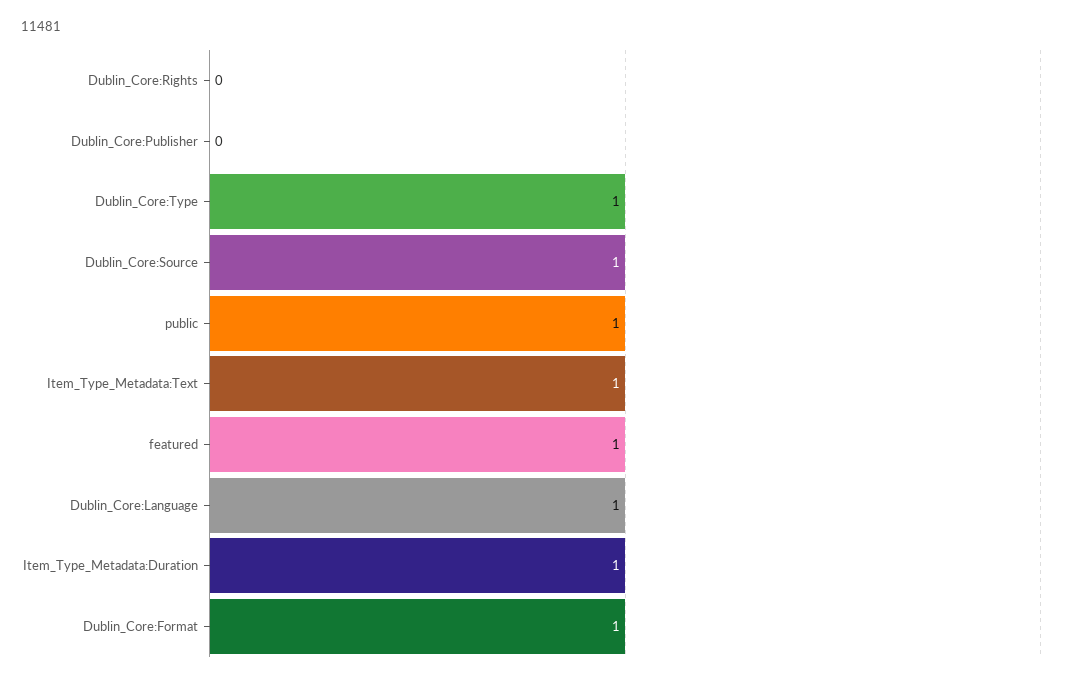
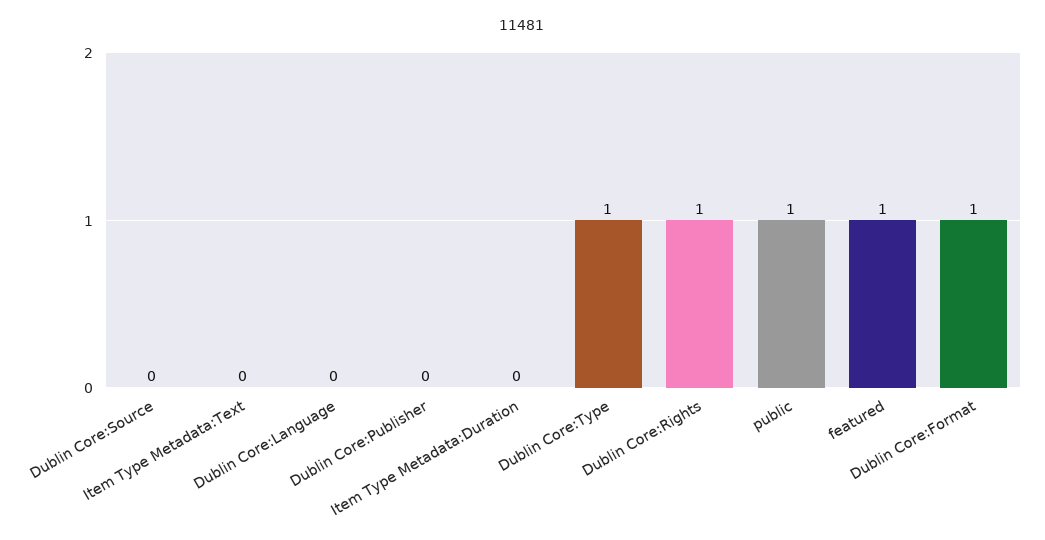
Dublin_Core:Rights: 0 -> 1
Dublin_Core:Source: 1 -> 0
Item_Type_Metadata:Text: 1 -> 0
Dublin_Core:Language: 1 -> 0
Item_Type_Metadata:Duration: 1 -> 0

